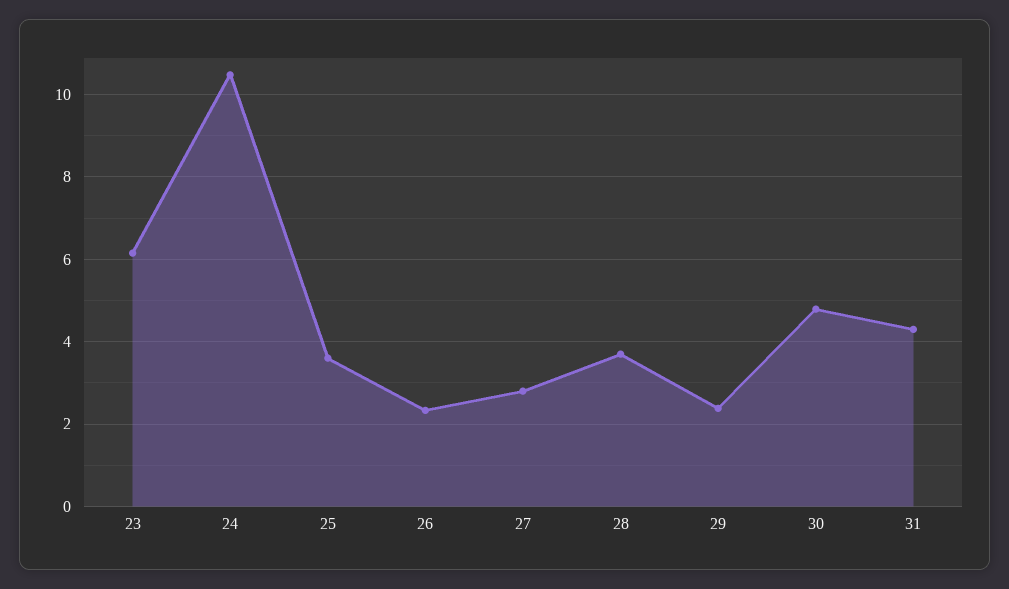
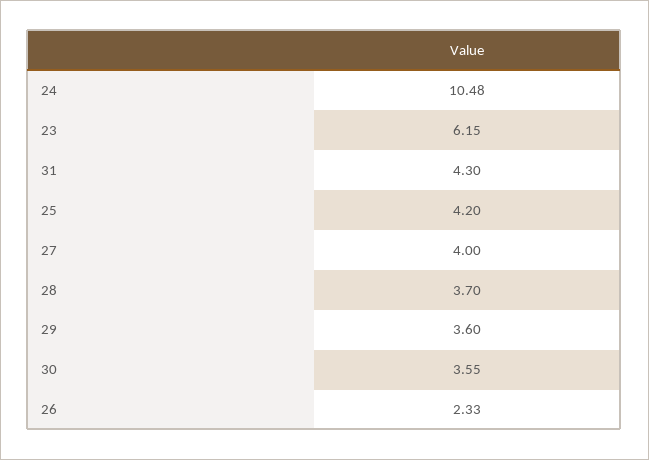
25: 3.6 -> 4.2
27: 2.8 -> 4
29: 2.4 -> 3.6
30: 4.8 -> 3.55

